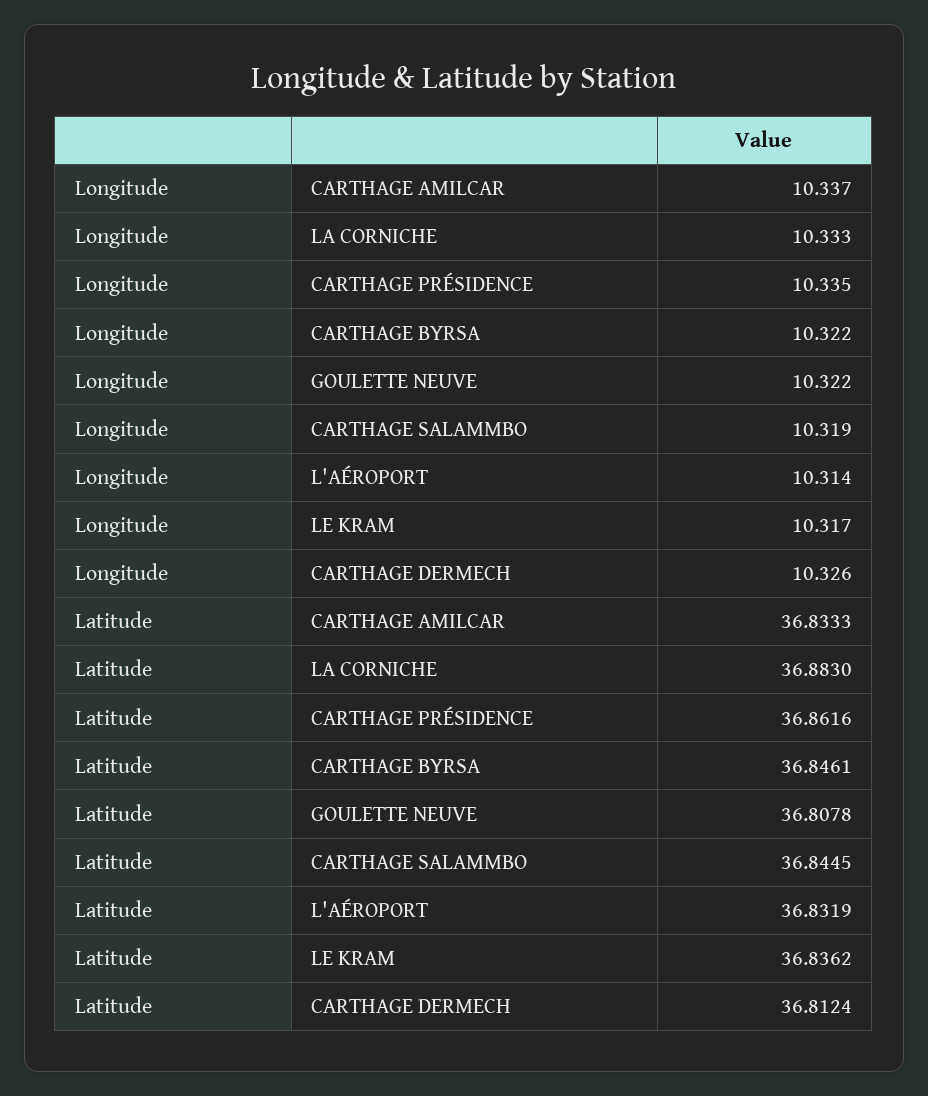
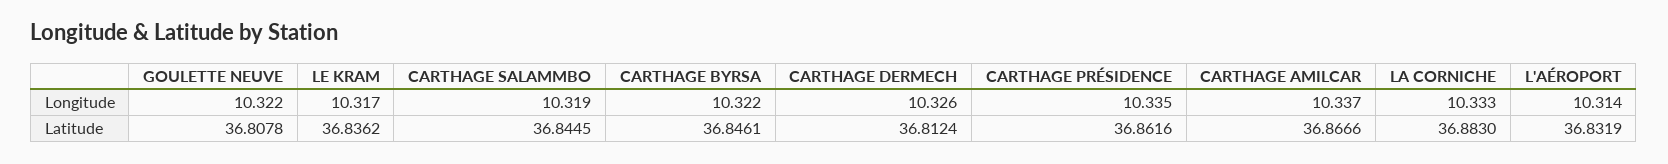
Latitude, CARTHAGE AMILCAR: 36.8333 -> 36.8666

